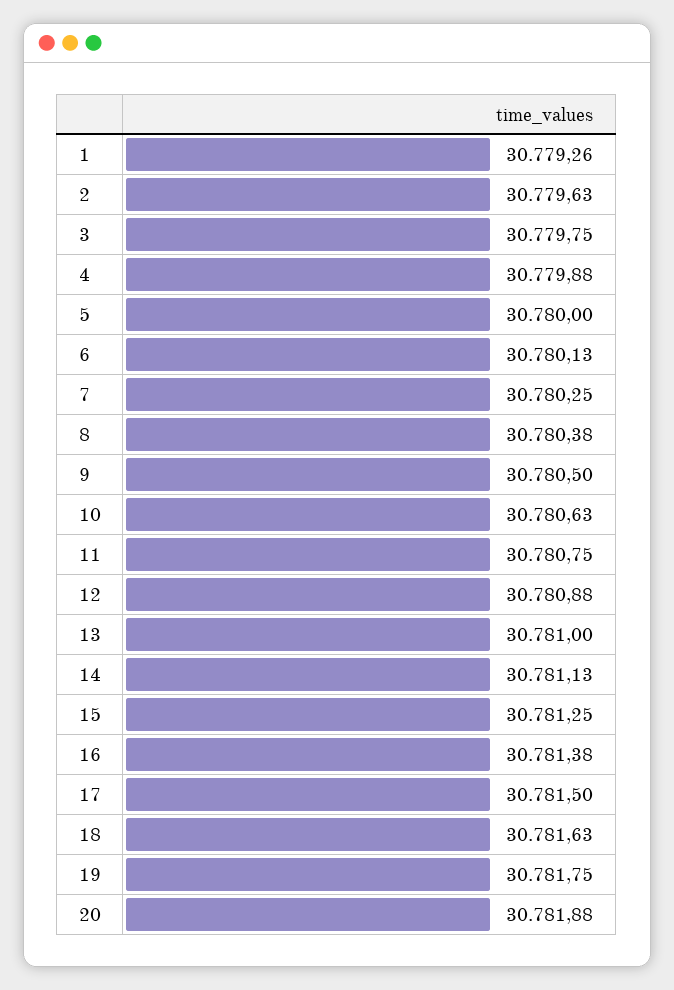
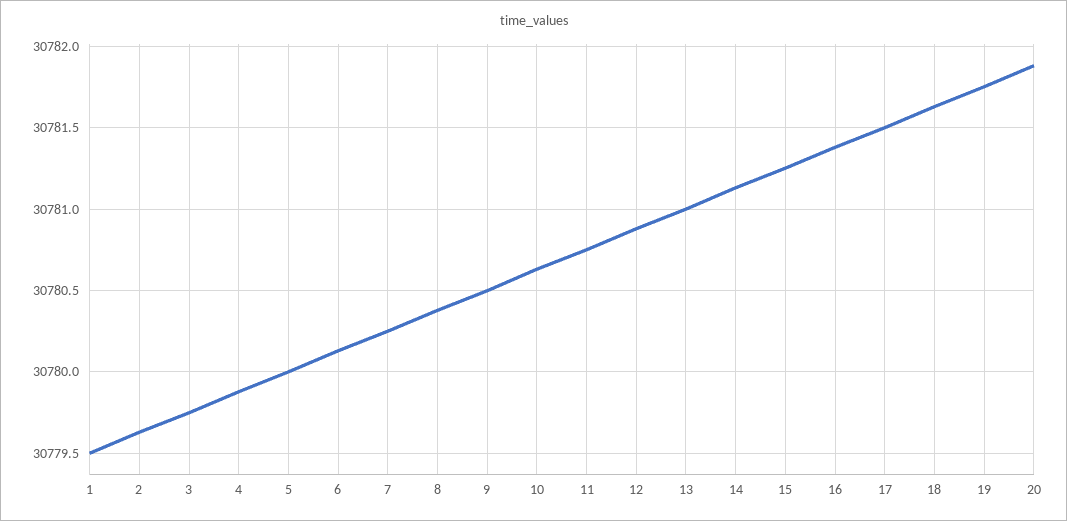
1: 30779.26 -> 30779.5

